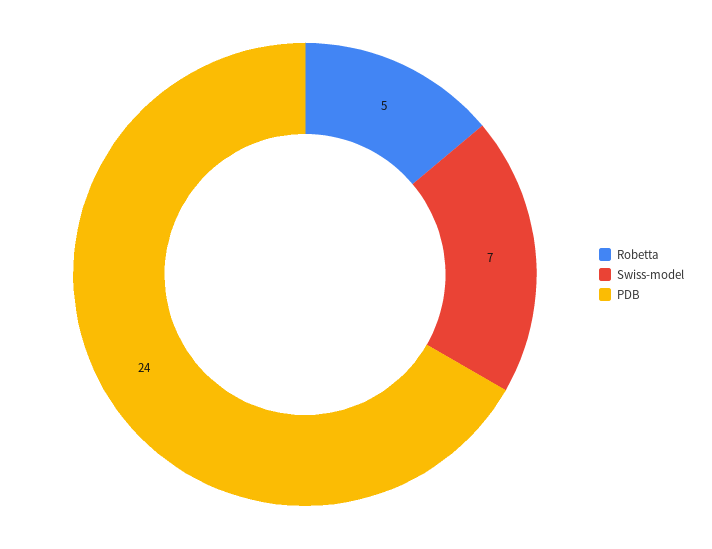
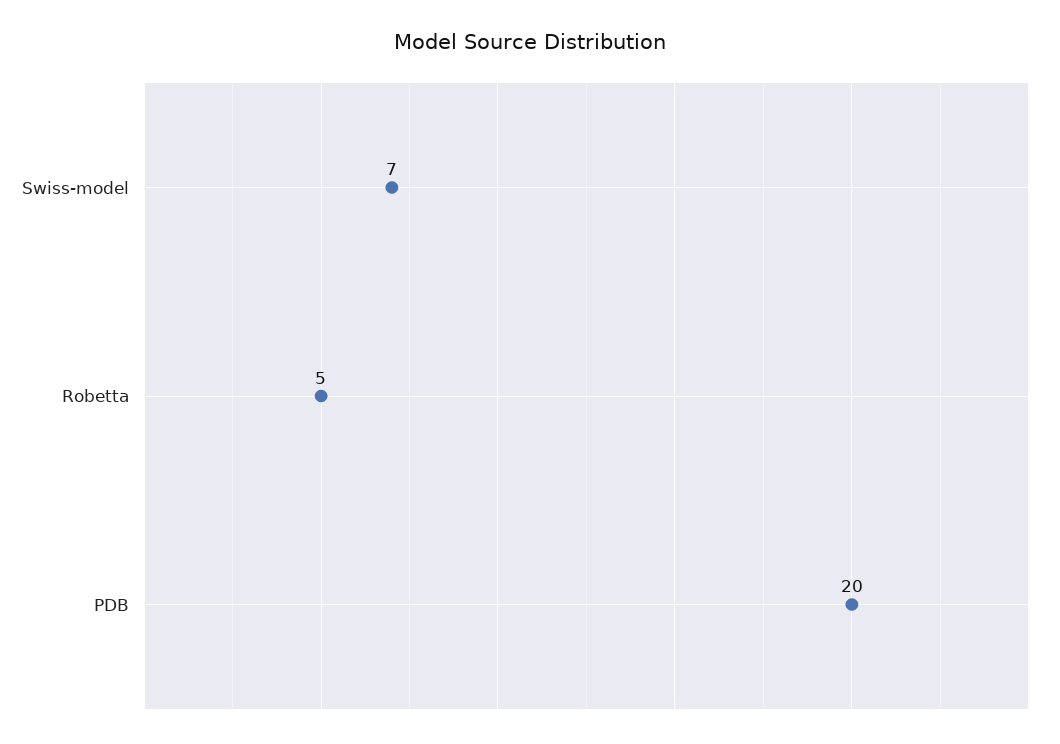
PDB: 24 -> 20

